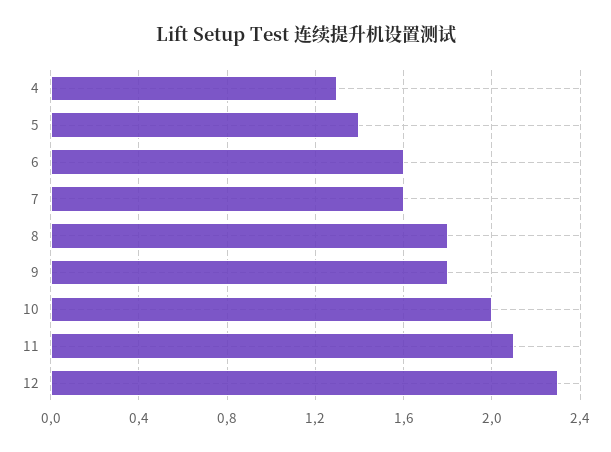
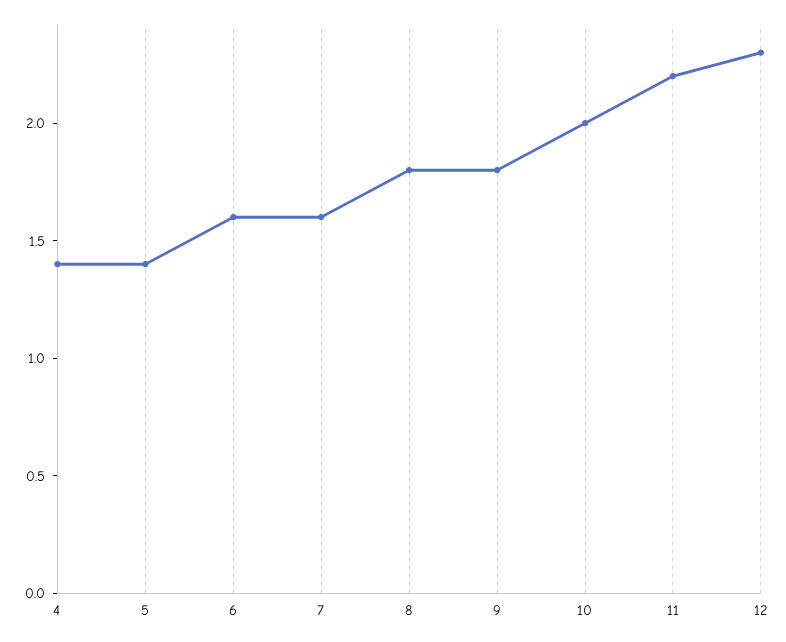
4: 1.3 -> 1.4
11: 2.1 -> 2.2

